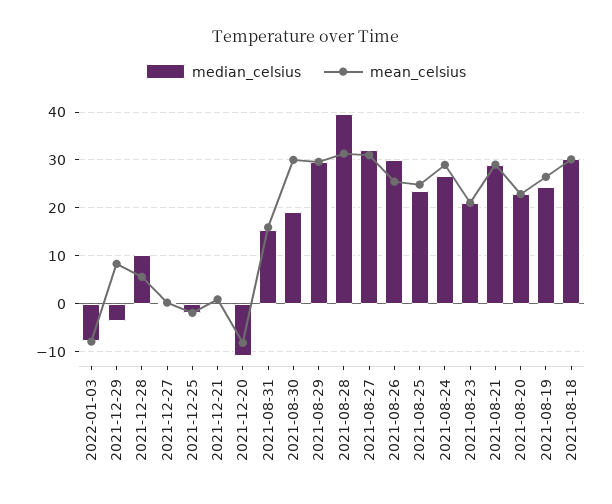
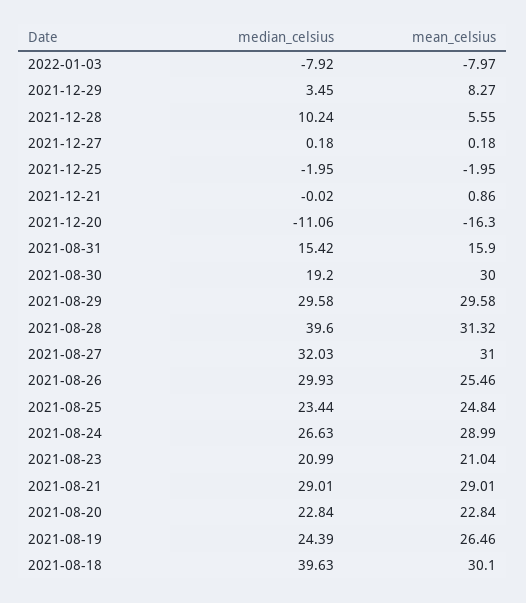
median_celsius, 2021-12-29: -4 -> 3.45
mean_celsius, 2021-12-20: -8 -> -16.3
median_celsius, 2021-08-18: 30 -> 39.63

